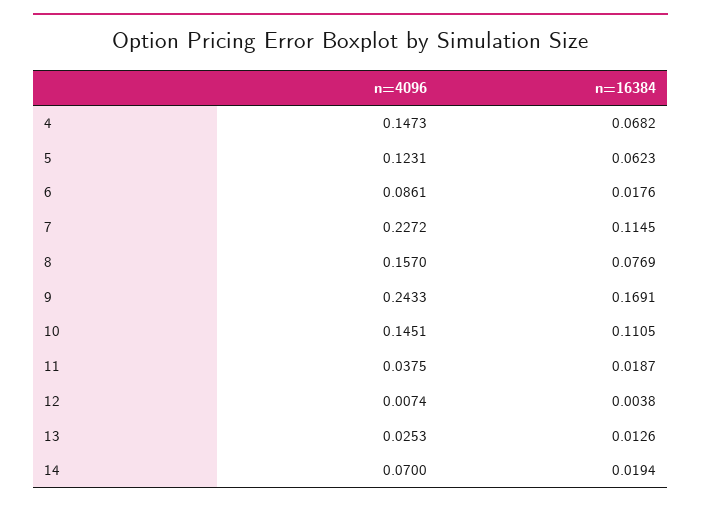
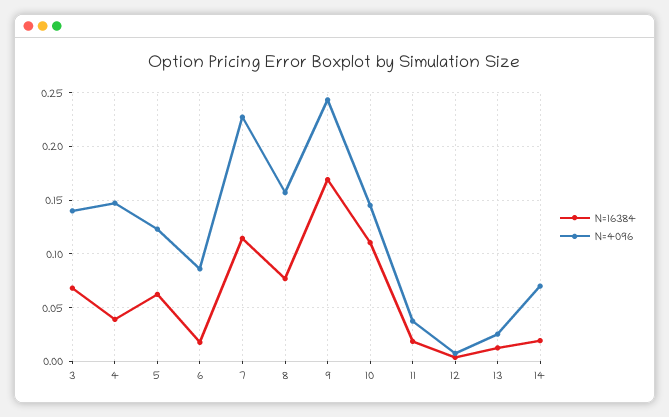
n=16384, 4: 0.0682 -> 0.04
n=16384, 3: none -> 0.07
n=4096, 3: none -> 0.14

